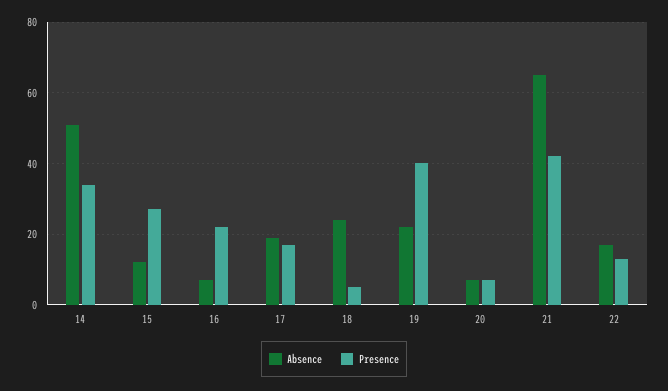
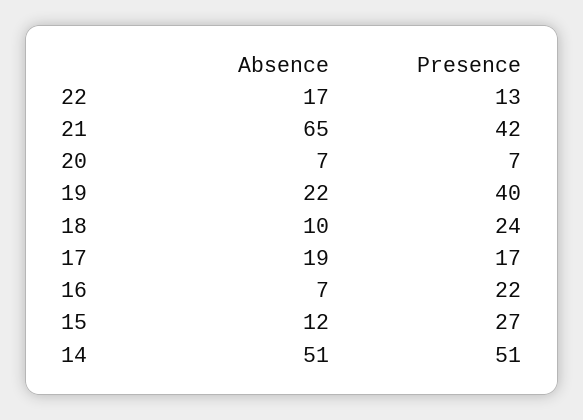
Presence, 14: 35 -> 51
Absence, 18: 25 -> 10
Presence, 18: 5 -> 24

